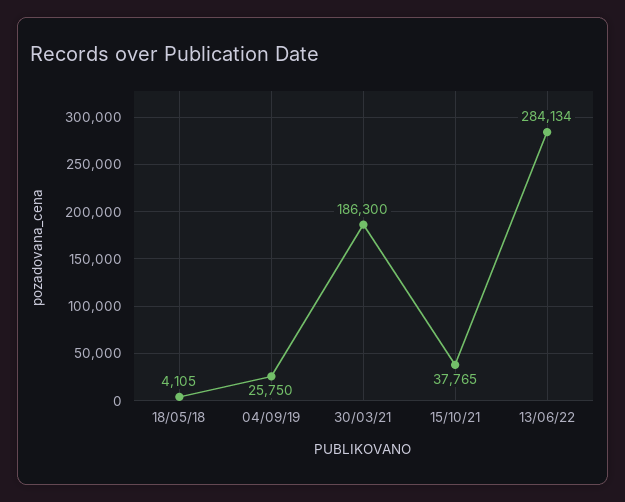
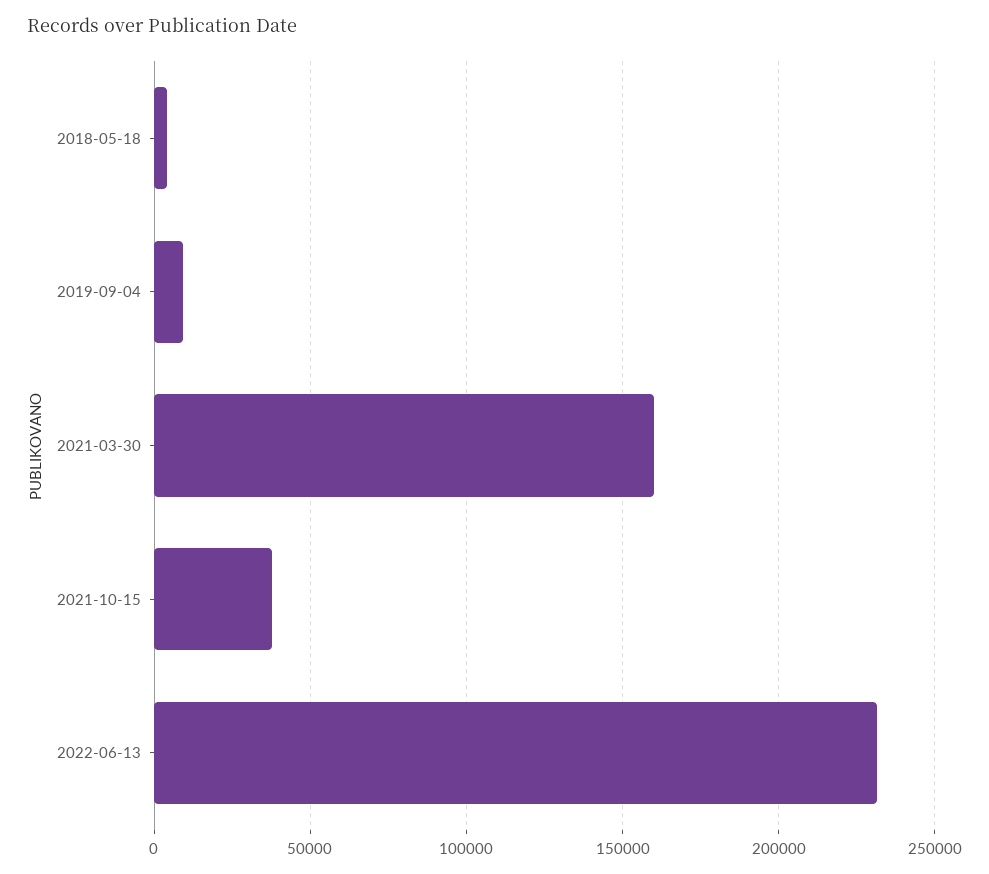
04/09/19: 25750 -> 10000
30/03/21: 186300 -> 160000
13/06/22: 284134 -> 230000

